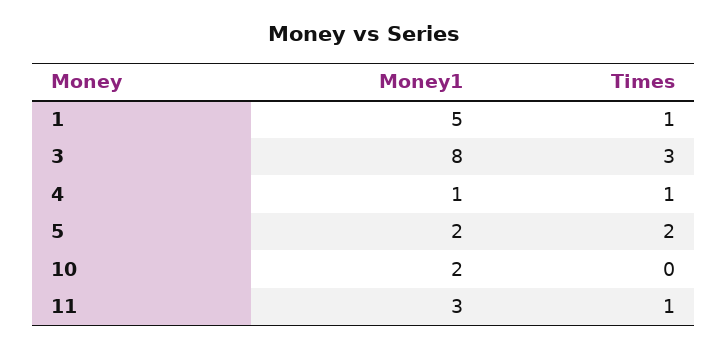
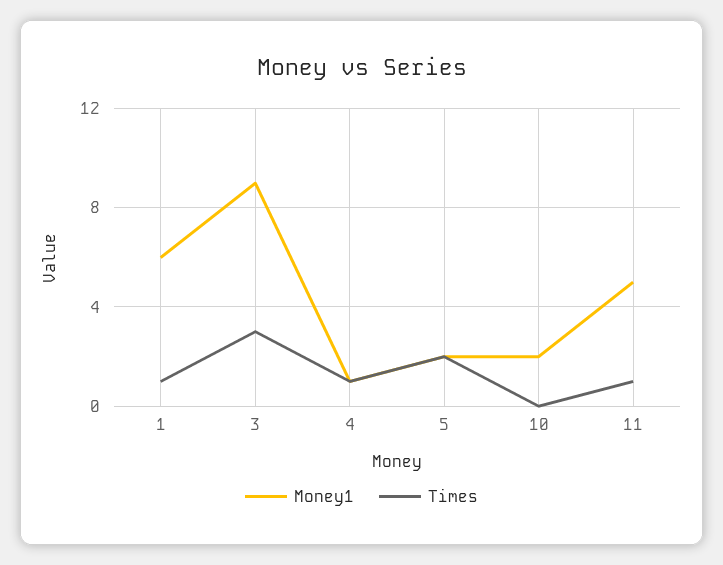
Money1, 1: 5 -> 6
Money1, 3: 8 -> 9
Money1, 11: 3 -> 5

